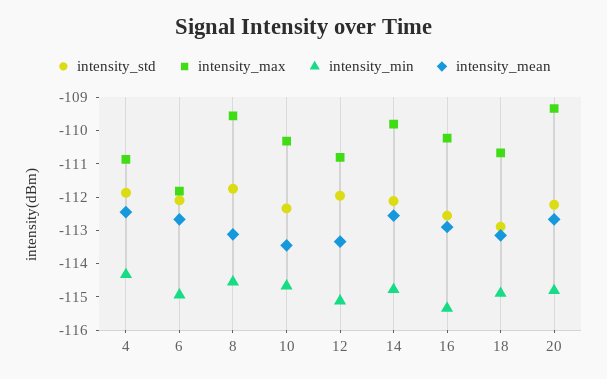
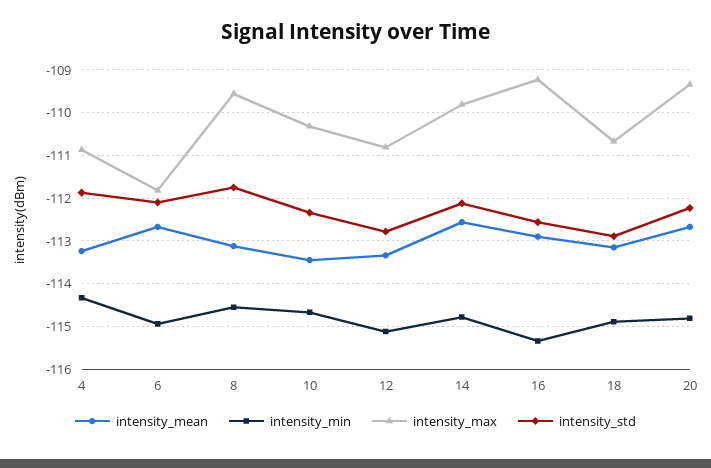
intensity_mean, 4: -112.5 -> -113.2
intensity_std, 12: -112 -> -112.8
intensity_max, 16: -110.25 -> -109.2

